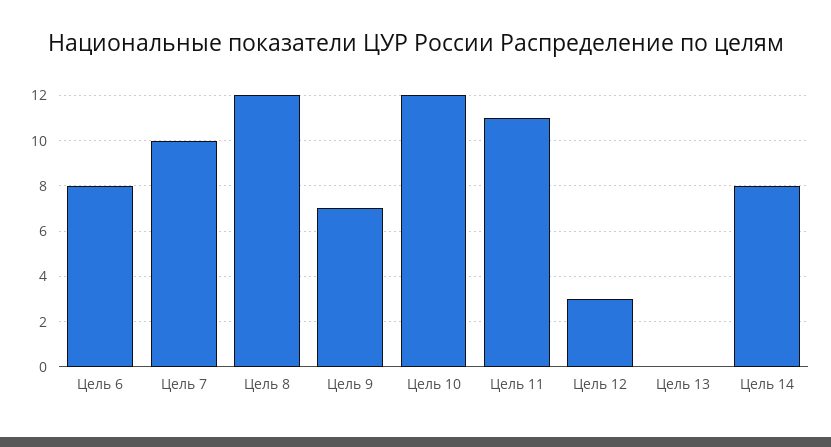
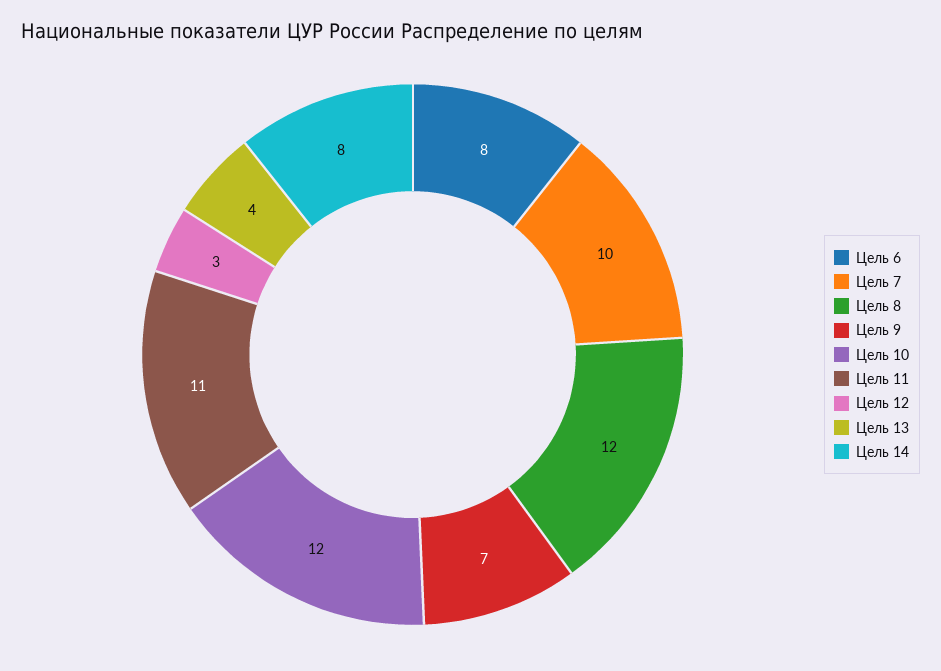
Цель 13: 0 -> 4

